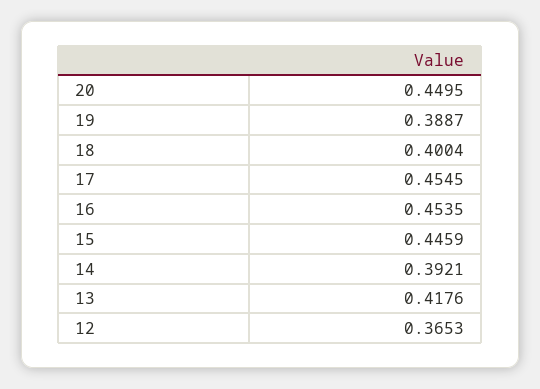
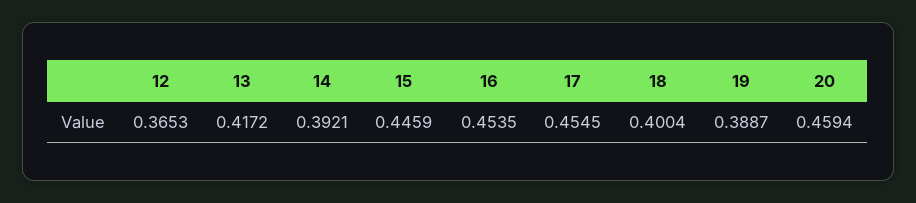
20: 0.4495 -> 0.4594
13: 0.4176 -> 0.4172

